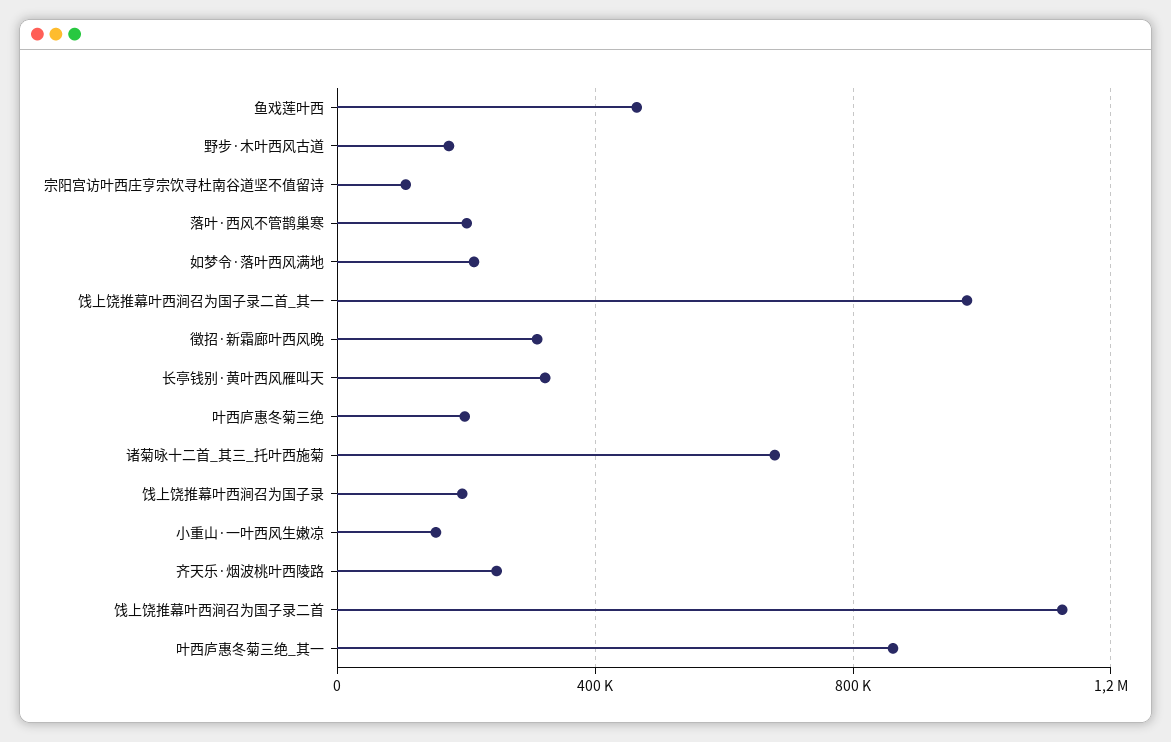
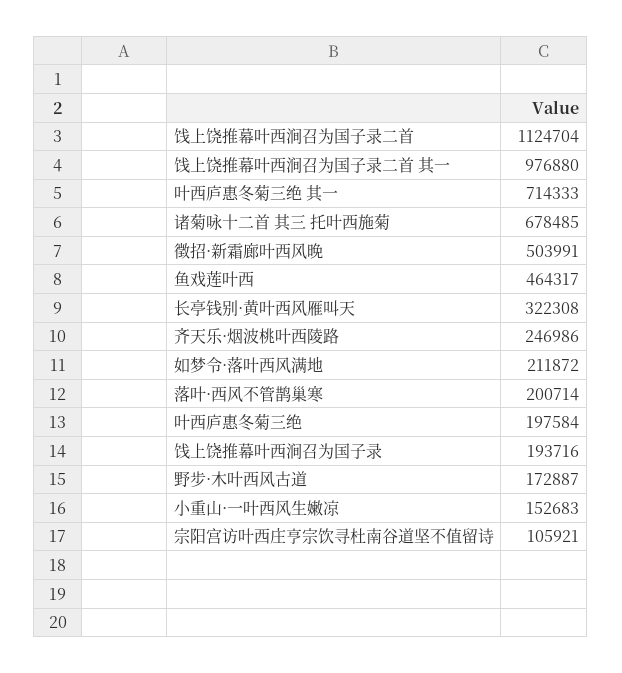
徵招·新霜廊叶西风晚: 300000 -> 503991
叶西庐惠冬菊三绝_其一: 850000 -> 714333

